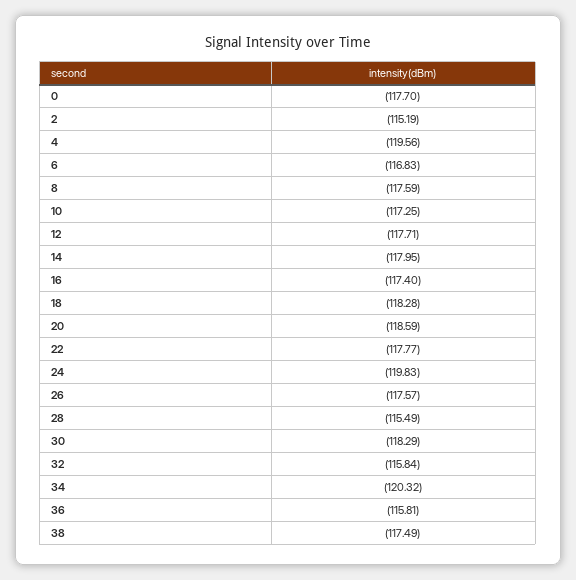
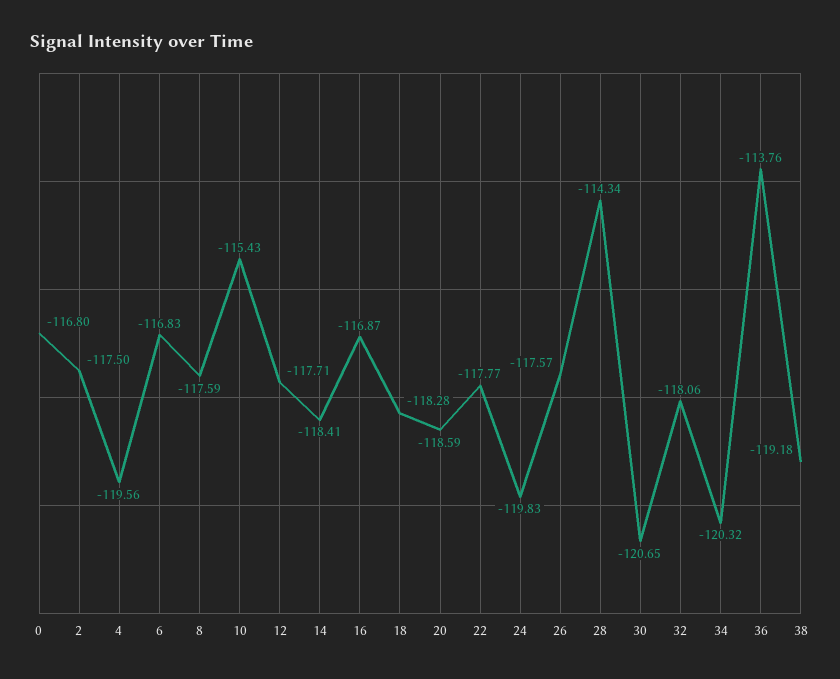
0: -117.7 -> -116.8
2: -115.19 -> -117.5
10: -117.25 -> -115.43
14: -117.95 -> -118.41
16: -117.4 -> -116.87
28: -115.49 -> -114.34
30: -118.29 -> -120.65
32: -115.84 -> -118.06
36: -115.81 -> -113.76
38: -117.49 -> -119.18

